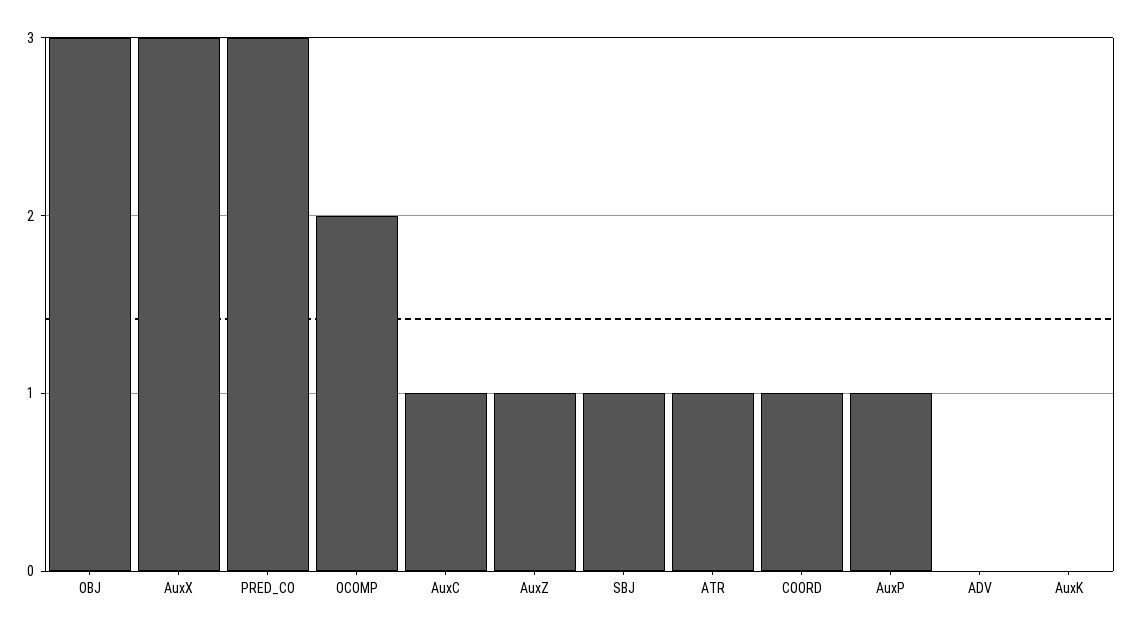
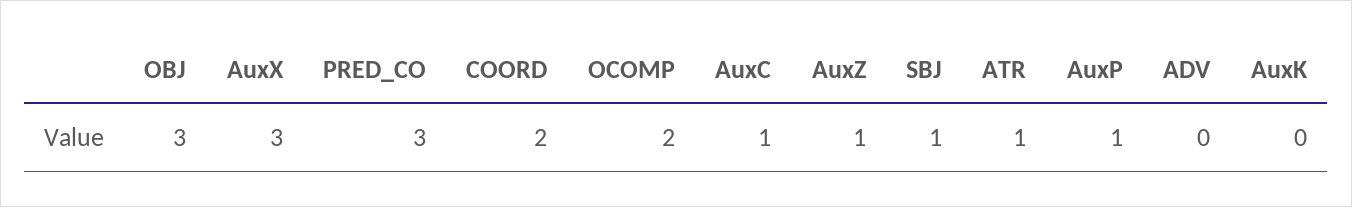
COORD: 1 -> 2

